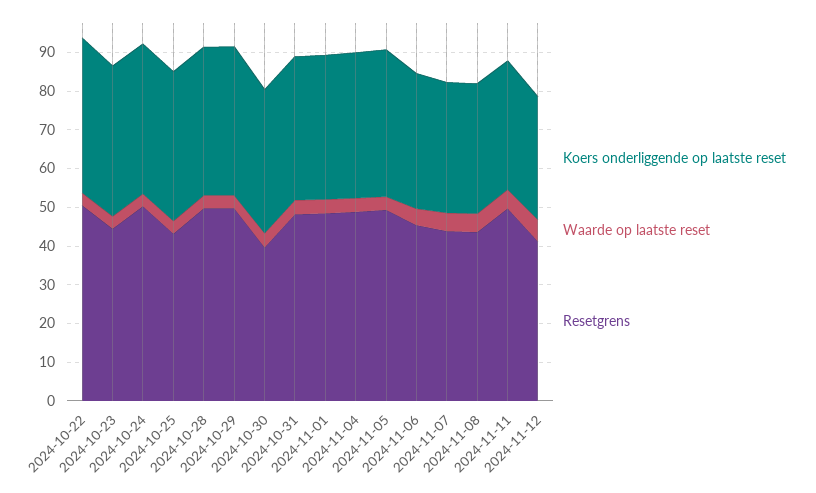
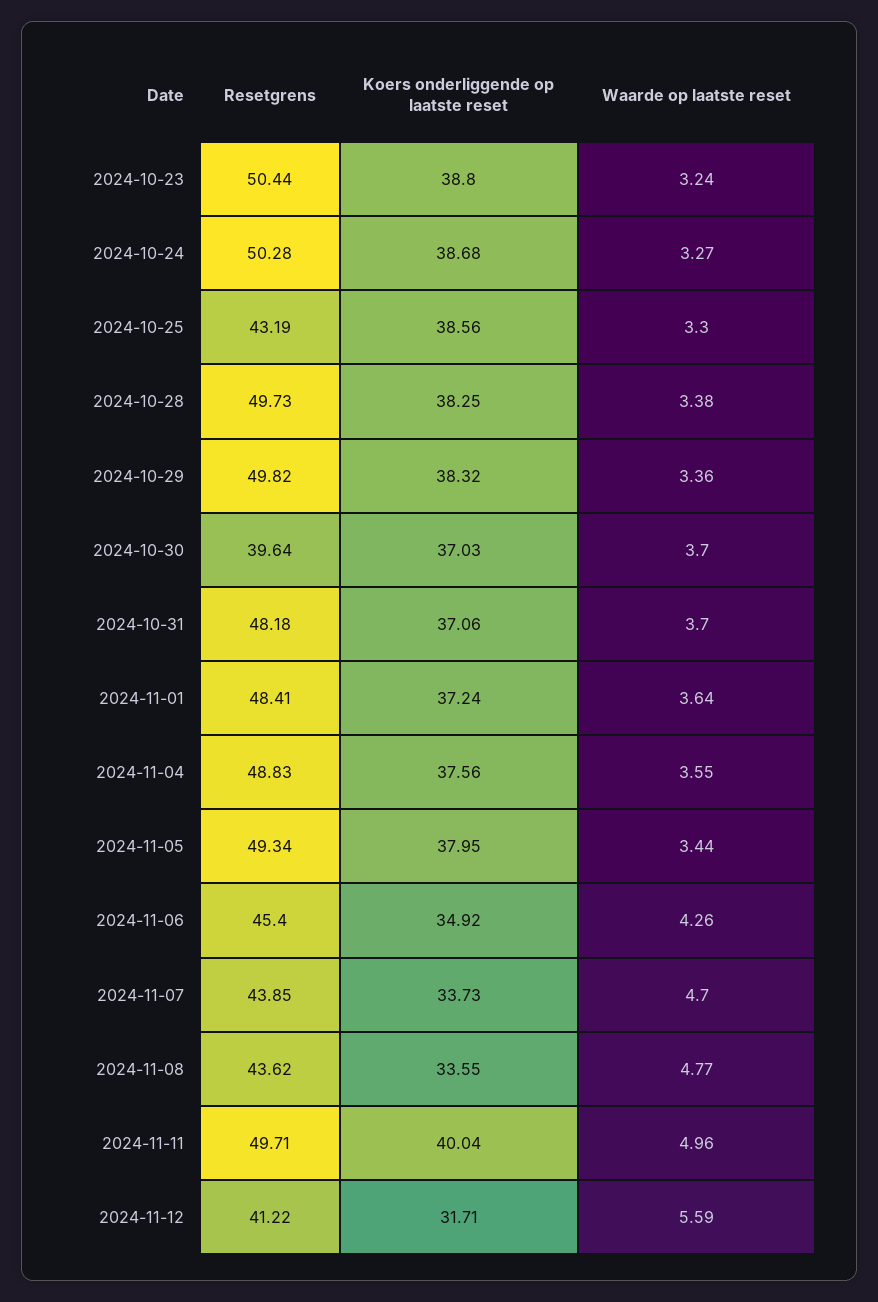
Koers onderliggende op laatste reset, 2024-10-22: 40 -> none
Waarde op laatste reset, 2024-10-22: 2.5 -> none
Resetgrens, 2024-10-22: 50 -> none
Resetgrens, 2024-10-23: 45 -> 50.44
Koers onderliggende op laatste reset, 2024-11-11: 32.5 -> 40.04

